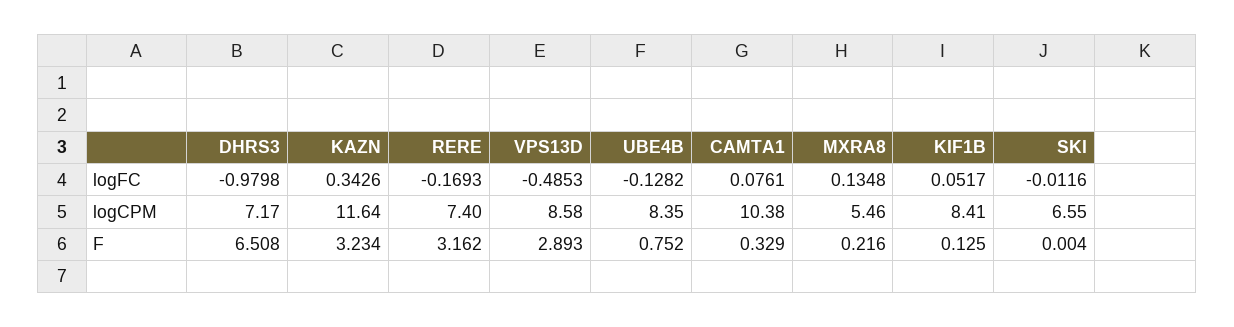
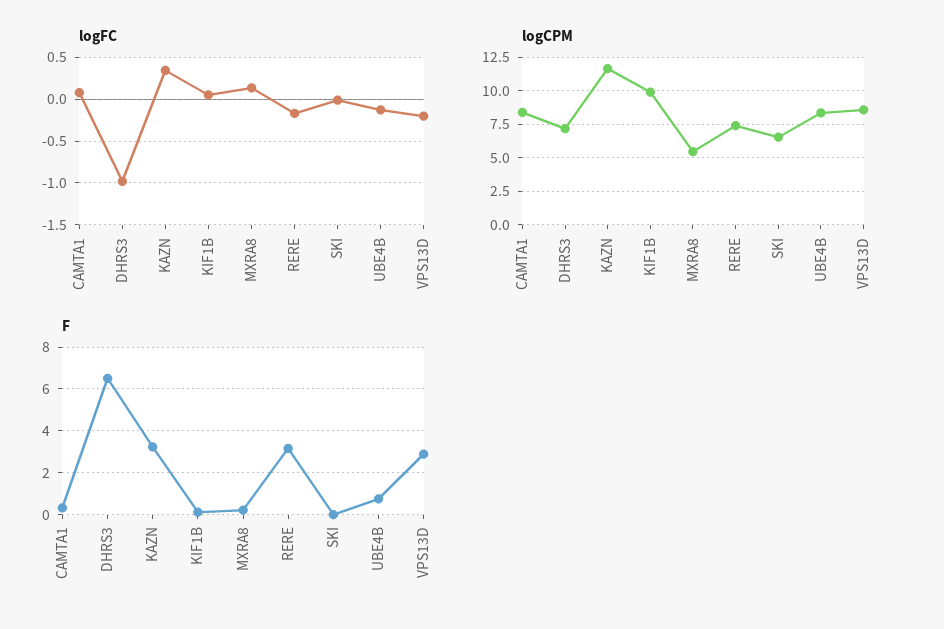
logFC, VPS13D: -0.4853 -> -0.2
logCPM, CAMTA1: 10.38 -> 8.5
logCPM, KIF1B: 8.41 -> 10

